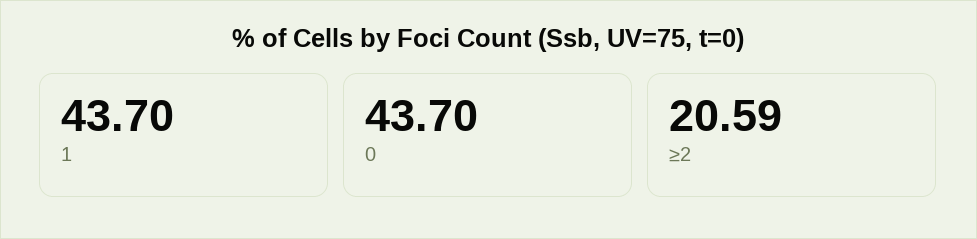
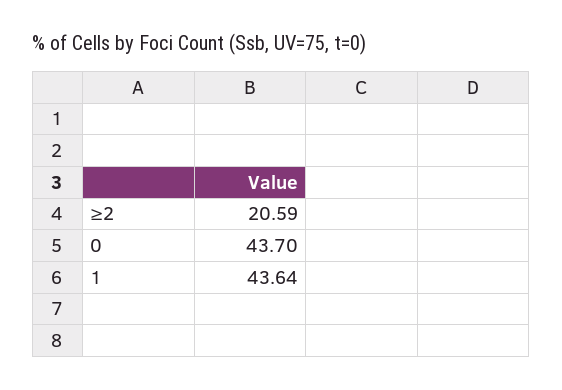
1: 43.7 -> 43.64

